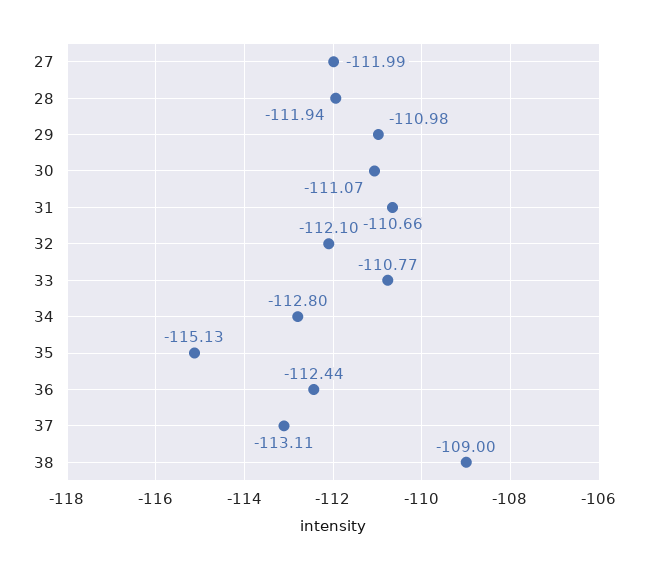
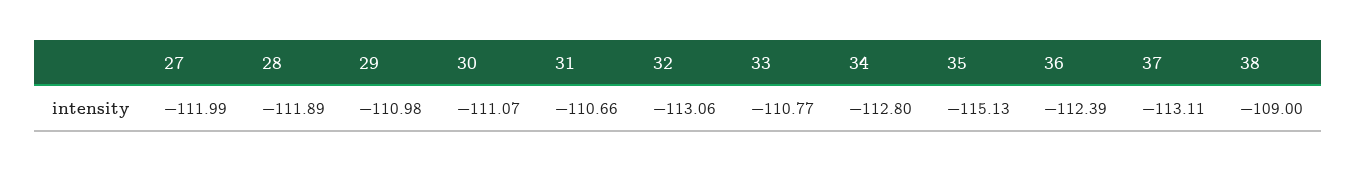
28: -111.94 -> -111.89
32: -112.1 -> -113.06
36: -112.44 -> -112.39

